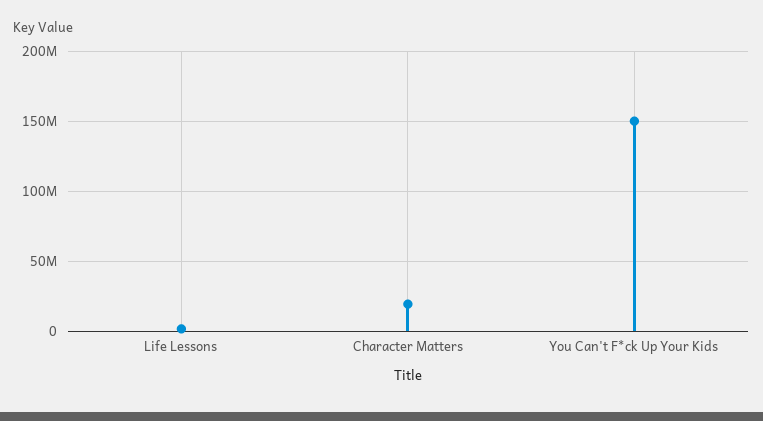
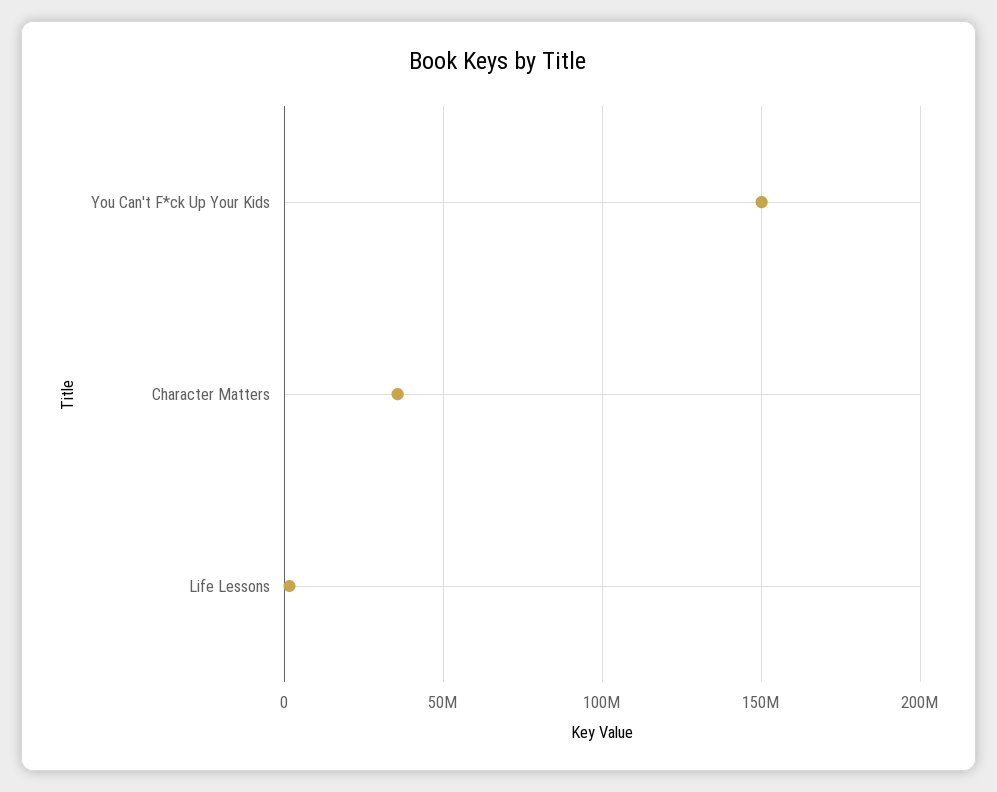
Character Matters: 20000000 -> 35000000

